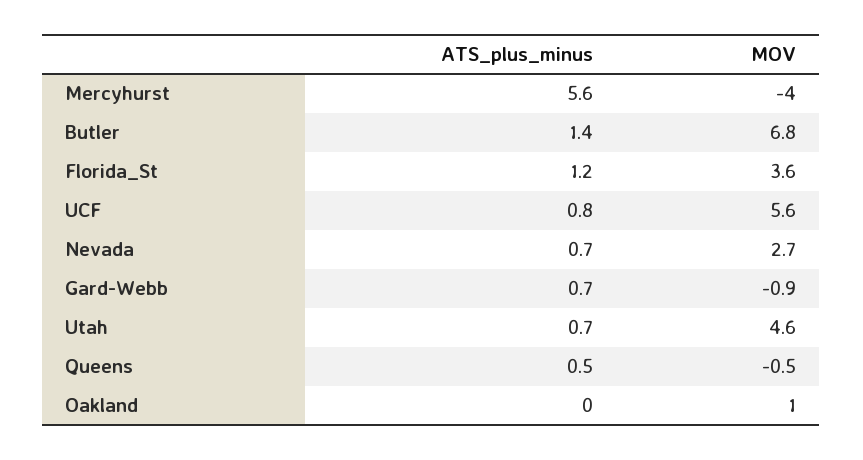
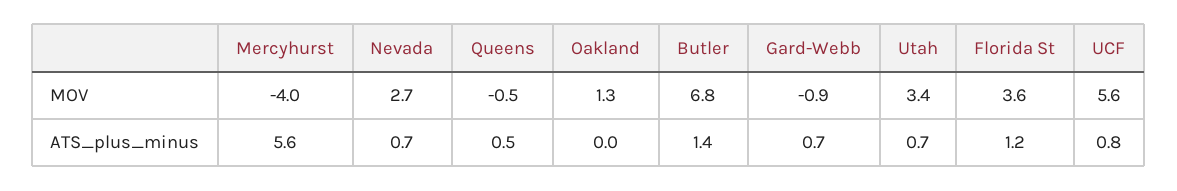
MOV, Utah: 4.6 -> 3.4
MOV, Oakland: 1 -> 1.3

